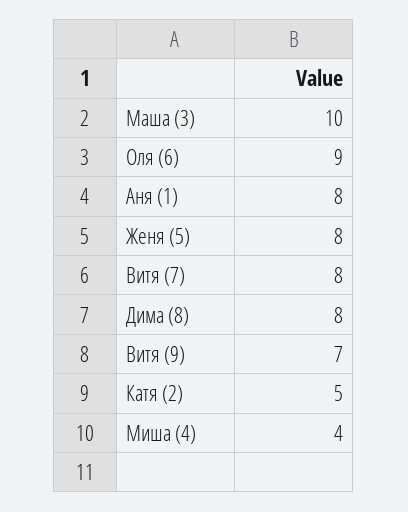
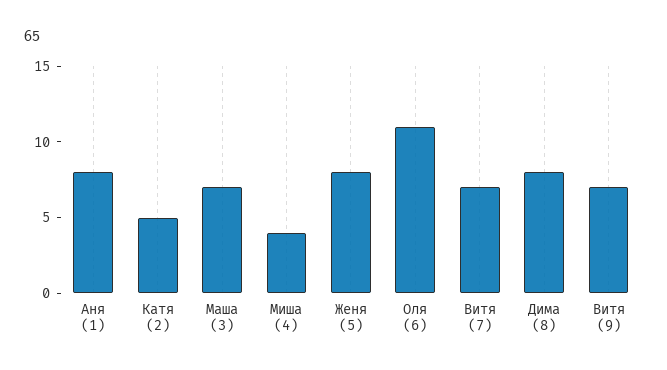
Маша (3): 10 -> 7
Оля (6): 9 -> 11
Витя (7): 8 -> 7

